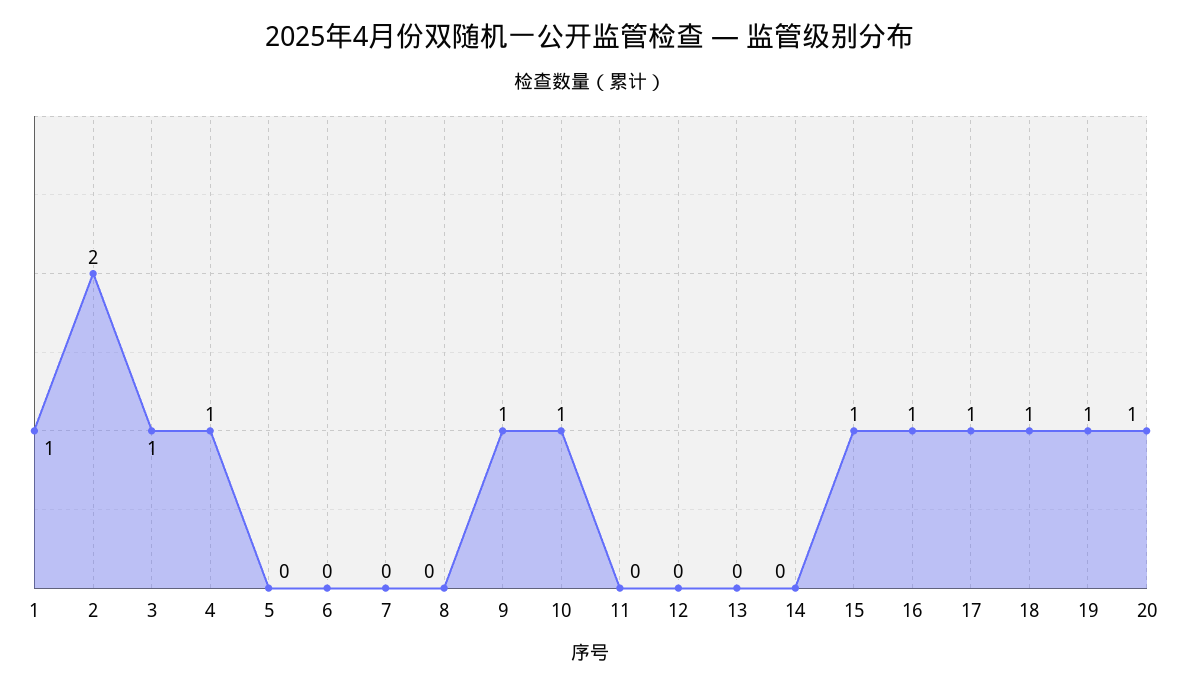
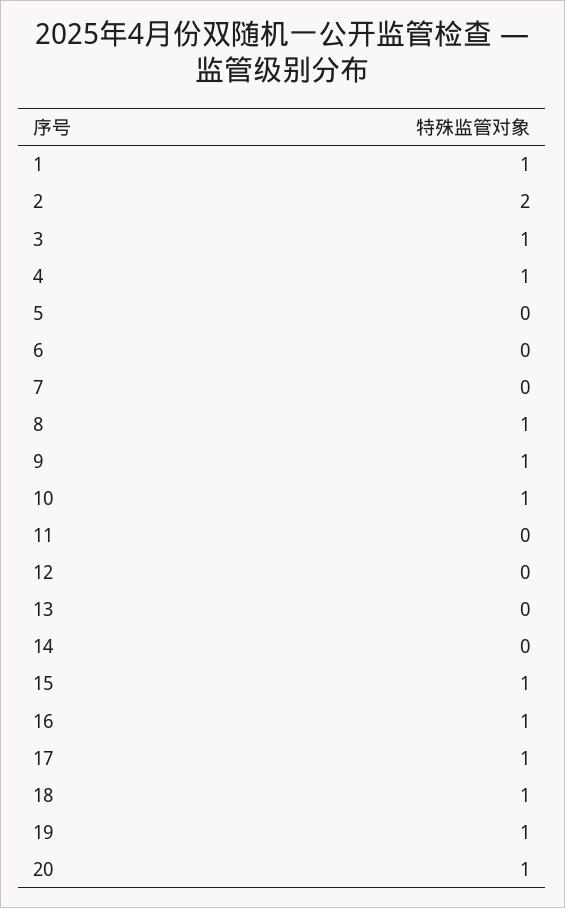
8: 0 -> 1

